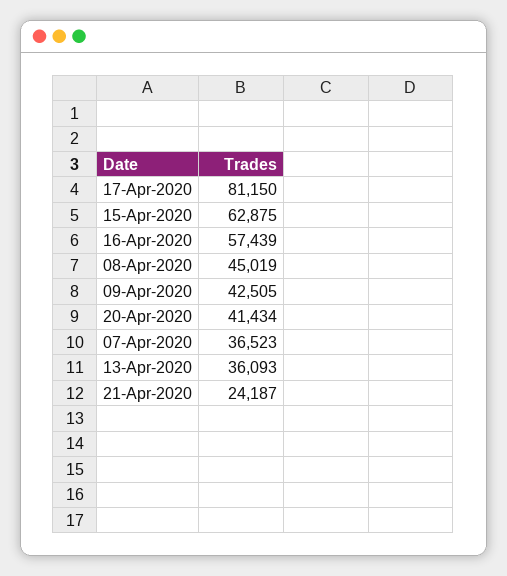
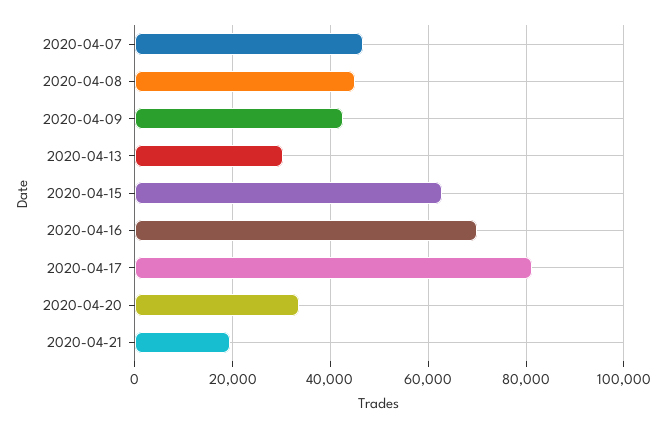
16-Apr-2020: 57439 -> 70000
20-Apr-2020: 41434 -> 34000
07-Apr-2020: 36523 -> 46000
13-Apr-2020: 36093 -> 30000
21-Apr-2020: 24187 -> 20000

